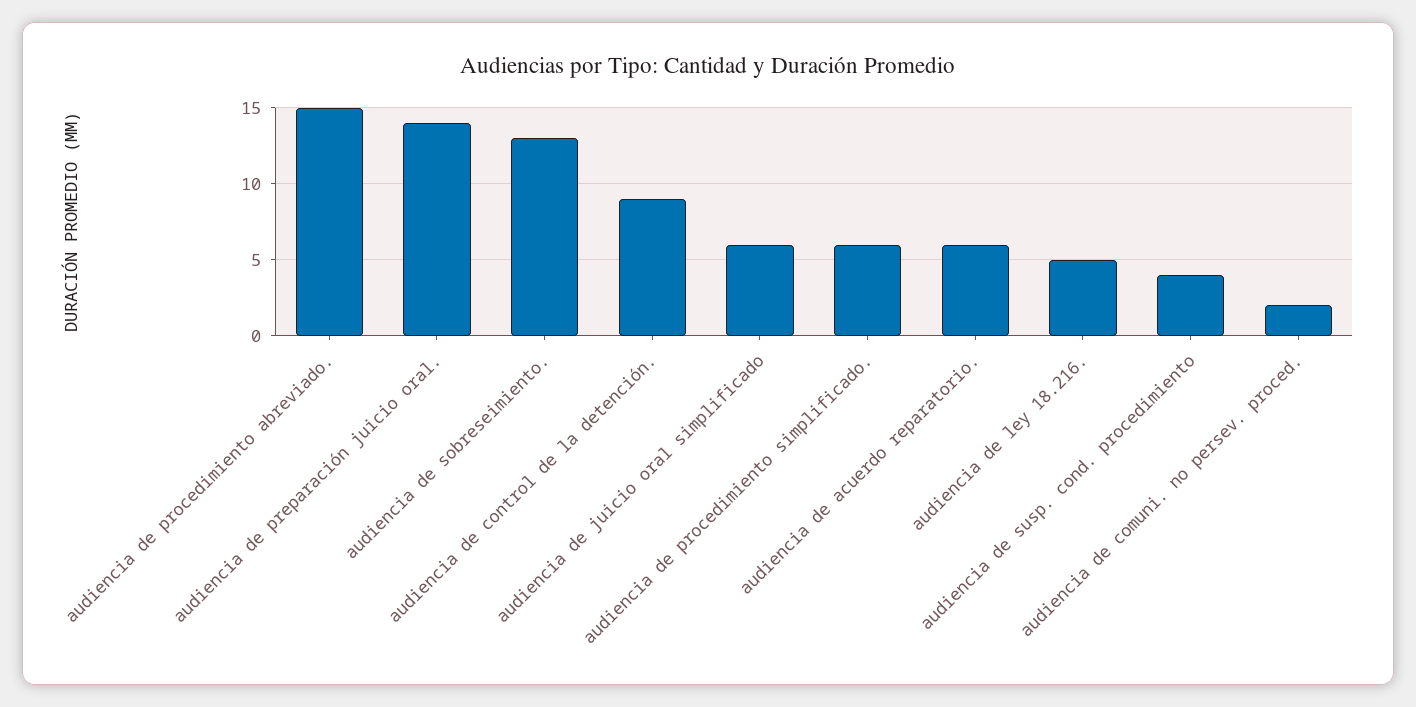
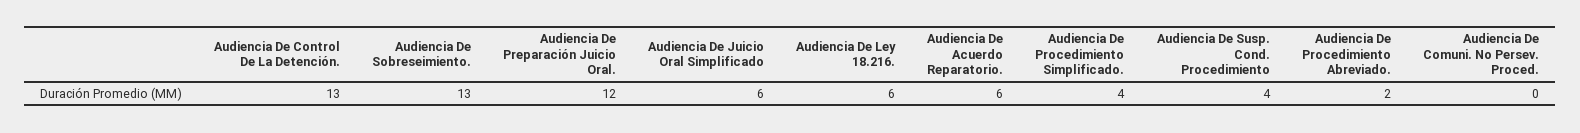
audiencia de procedimiento abreviado.: 15 -> 2
audiencia de preparación juicio oral.: 14 -> 12
audiencia de control de la detención.: 9 -> 13
audiencia de procedimiento simplificado.: 6 -> 4
audiencia de ley 18.216.: 5 -> 6
audiencia de comuni. no persev. proced.: 2 -> 0

